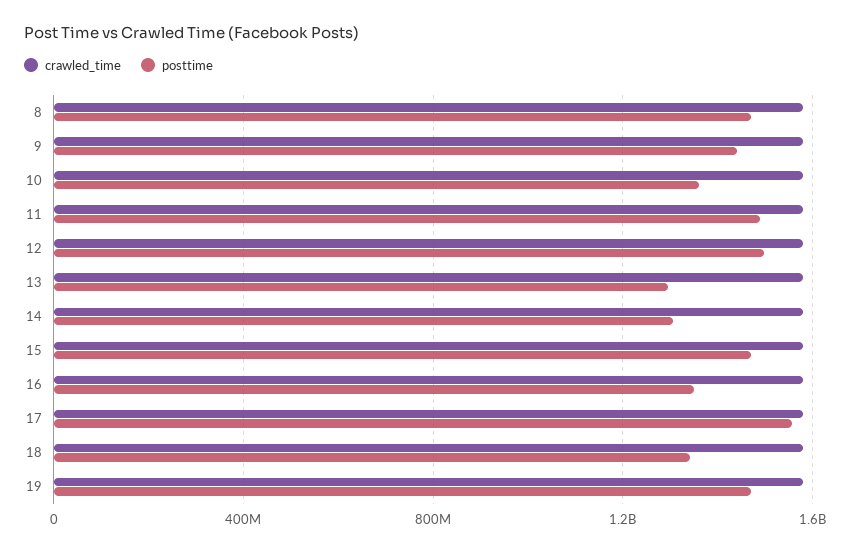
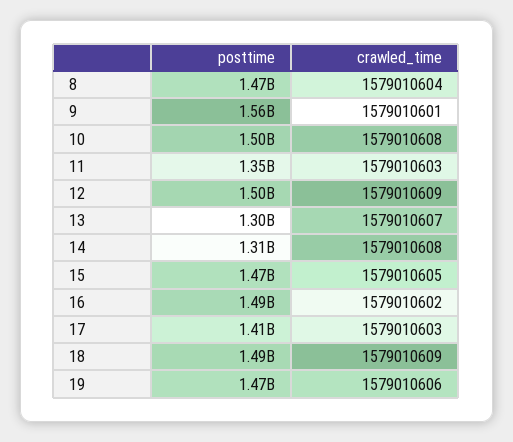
posttime, 9: 1450000000 -> 1560000000
posttime, 10: 1350000000 -> 1500000000
posttime, 11: 1500000000 -> 1350000000
posttime, 16: 1350000000 -> 1490000000
posttime, 17: 1550000000 -> 1410000000
posttime, 18: 1350000000 -> 1490000000

